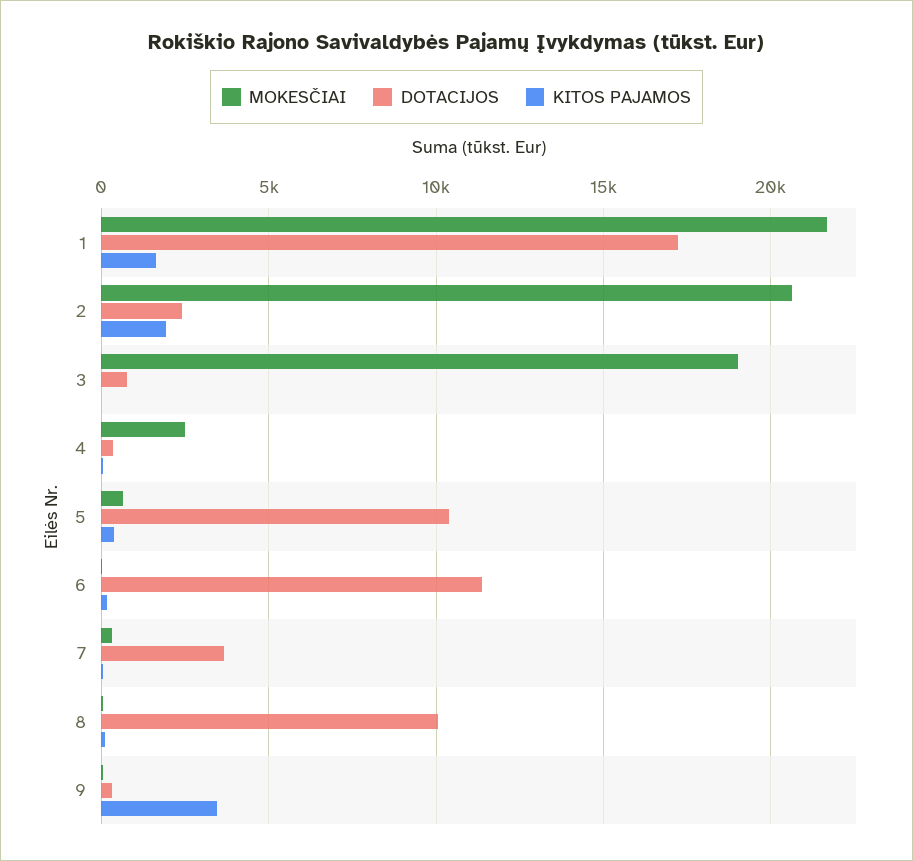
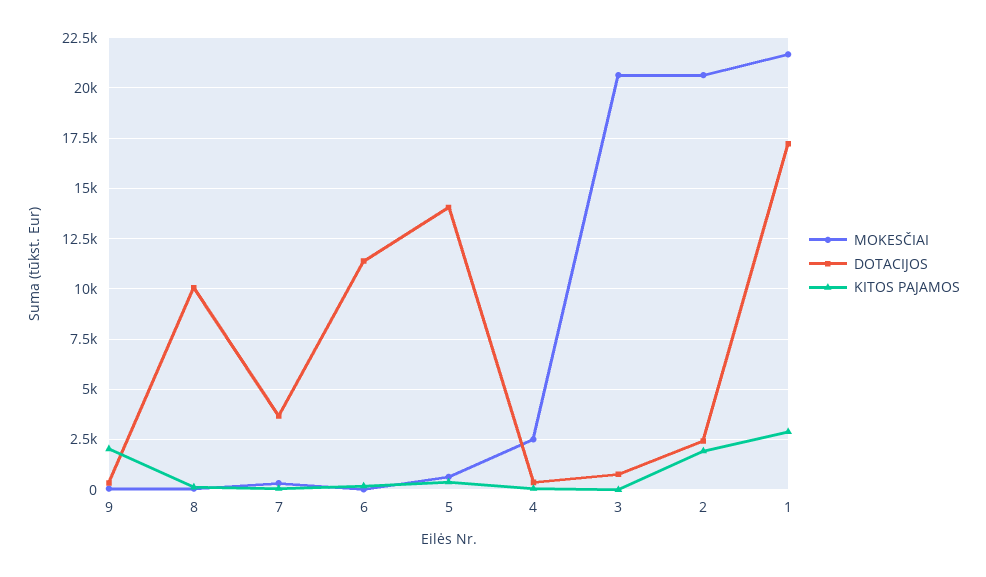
KITOS PAJAMOS, 1: 1500 -> 3000
MOKESČIAI, 3: 19000 -> 20500
DOTACIJOS, 5: 10500 -> 14000
KITOS PAJAMOS, 9: 3500 -> 2000

